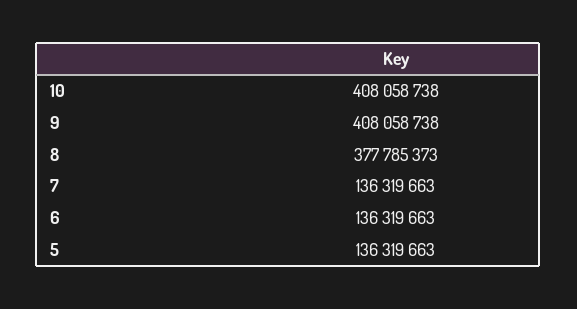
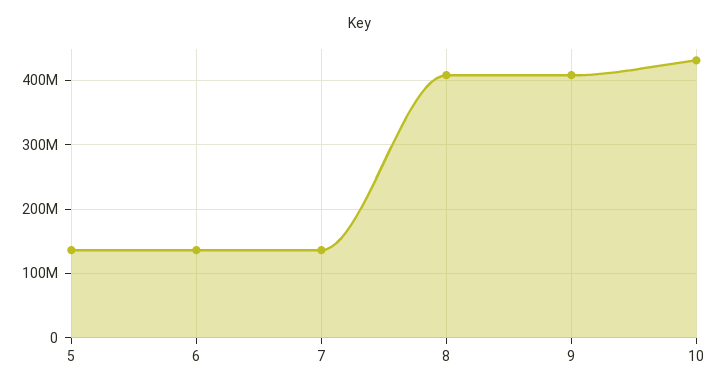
10: 408058738 -> 430000000
8: 377785373 -> 410000000

